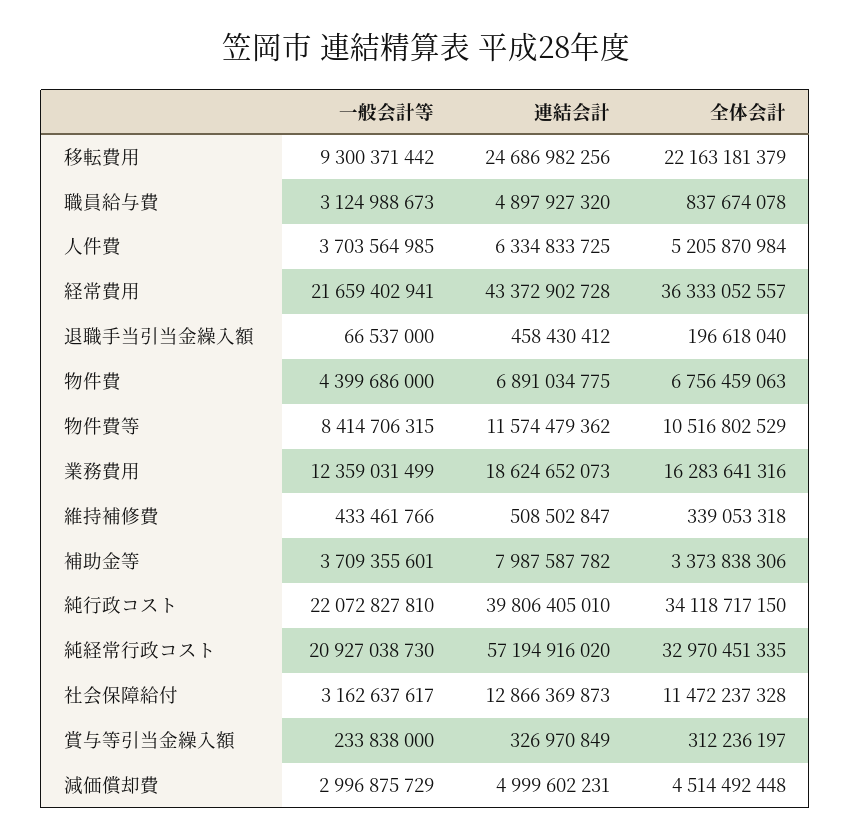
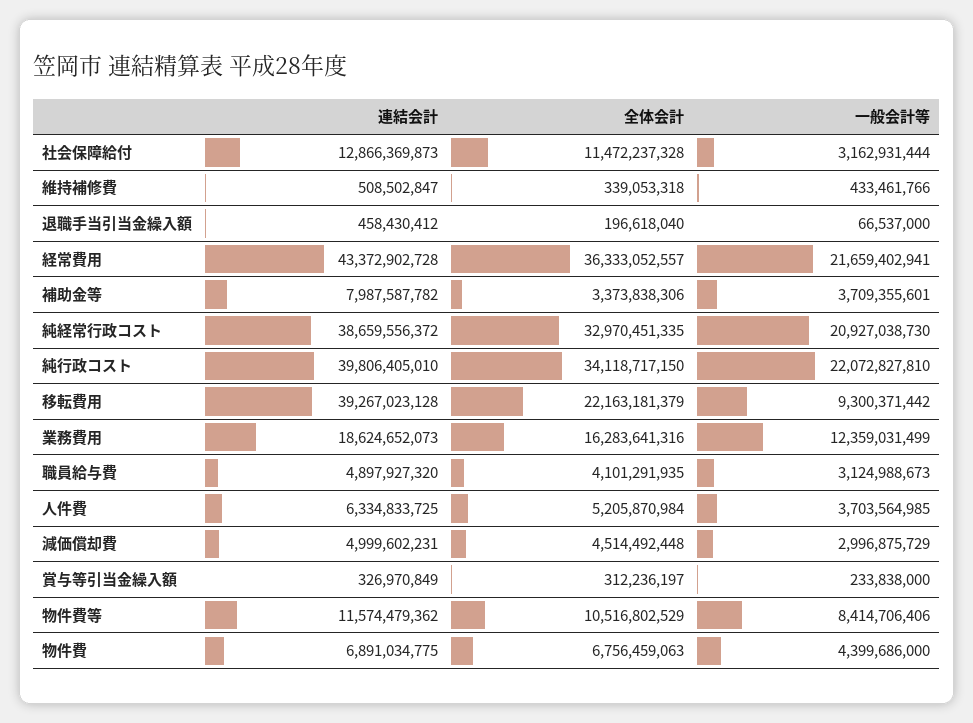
連結会計, 移転費用: 24686982256 -> 39267023128
全体会計, 職員給与費: 837674078 -> 4101291935
一般会計等, 物件費等: 8414706315 -> 8414706406
連結会計, 純経常行政コスト: 57194916020 -> 38659556372
一般会計等, 社会保障給付: 3162637617 -> 3162931444

